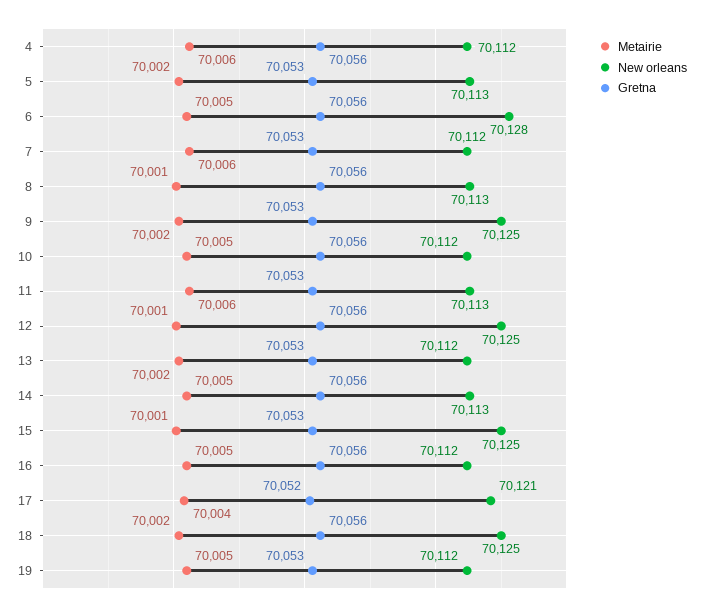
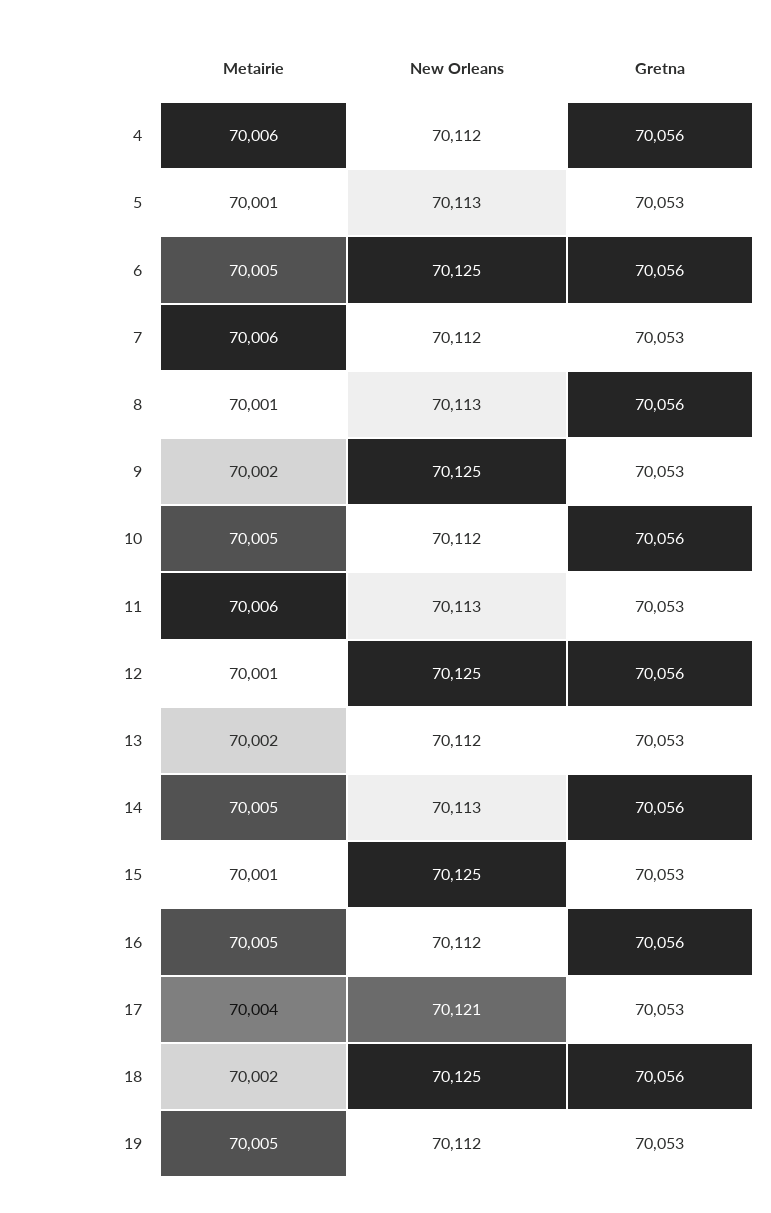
Metairie, 5: 70002 -> 70001
New orleans, 6: 70128 -> 70125
Gretna, 17: 70052 -> 70053

